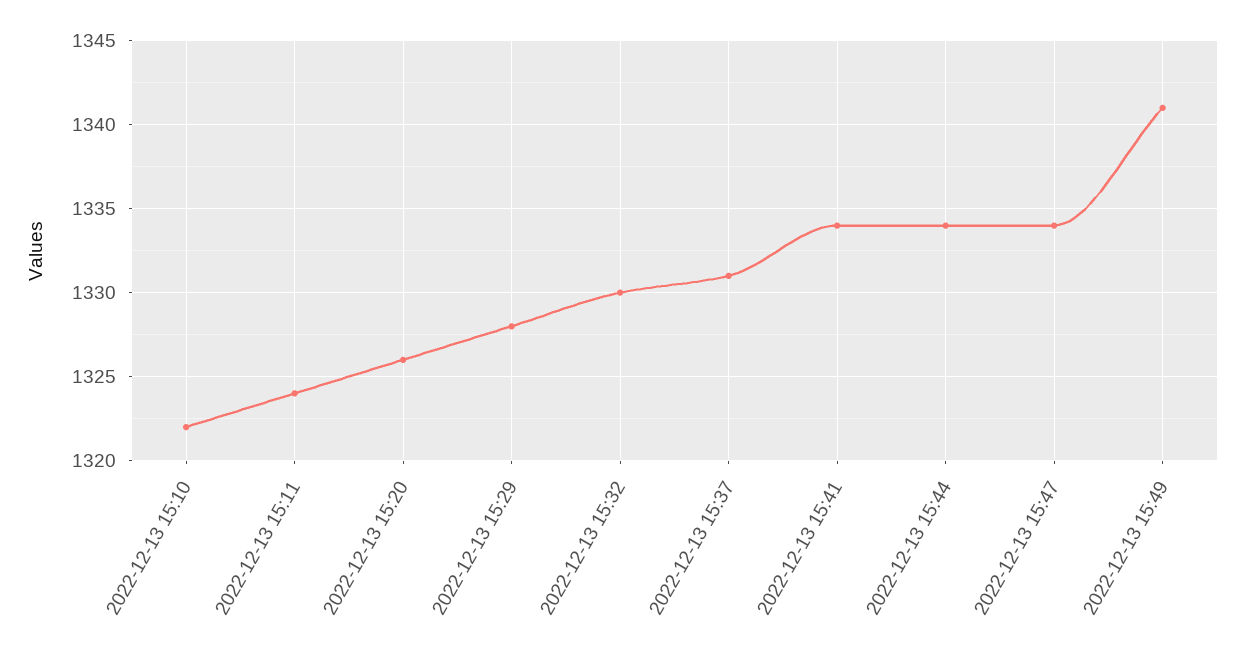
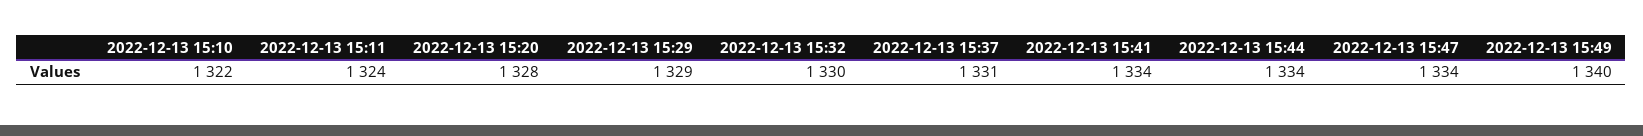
2022-12-13 15:20: 1326 -> 1328
2022-12-13 15:29: 1328 -> 1329
2022-12-13 15:49: 1341 -> 1340

